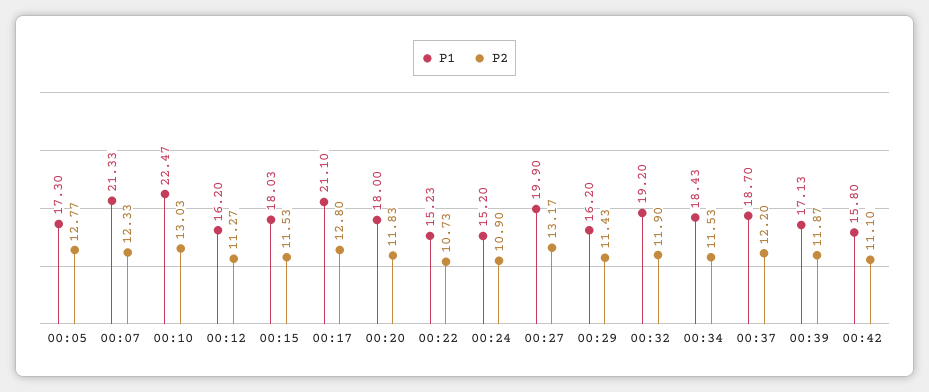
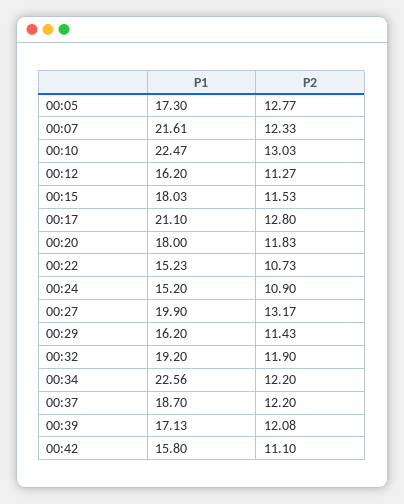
P1, 00:07: 21.33 -> 21.61
P1, 00:34: 18.43 -> 22.56
P2, 00:34: 11.53 -> 12.2
P2, 00:39: 11.87 -> 12.08

